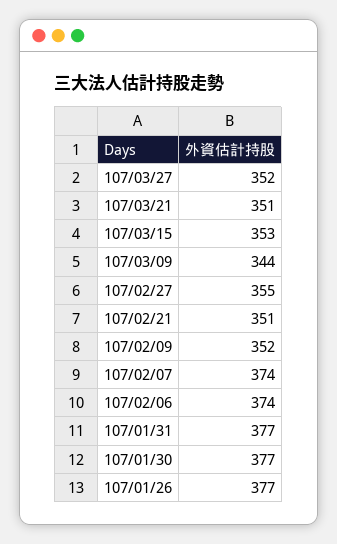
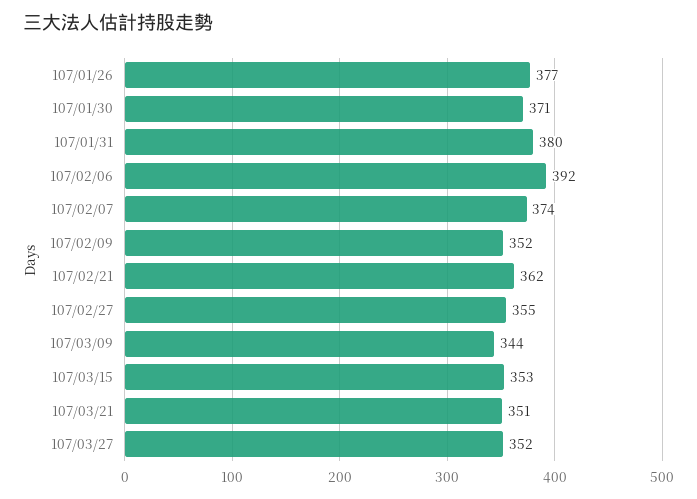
107/02/21: 351 -> 362
107/02/06: 374 -> 392
107/01/31: 377 -> 380
107/01/30: 377 -> 371

